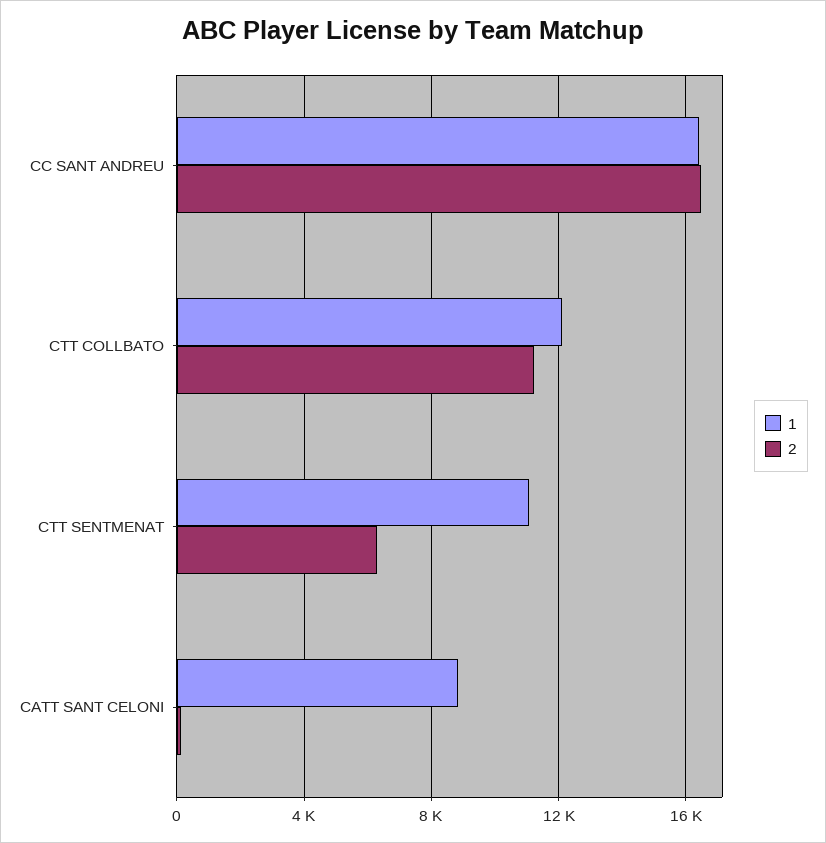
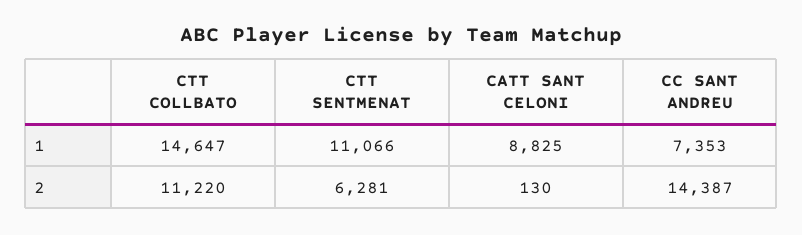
1, CC SANT ANDREU: 16500 -> 7353
2, CC SANT ANDREU: 16500 -> 14387
1, CTT COLLBATO: 12000 -> 14647

